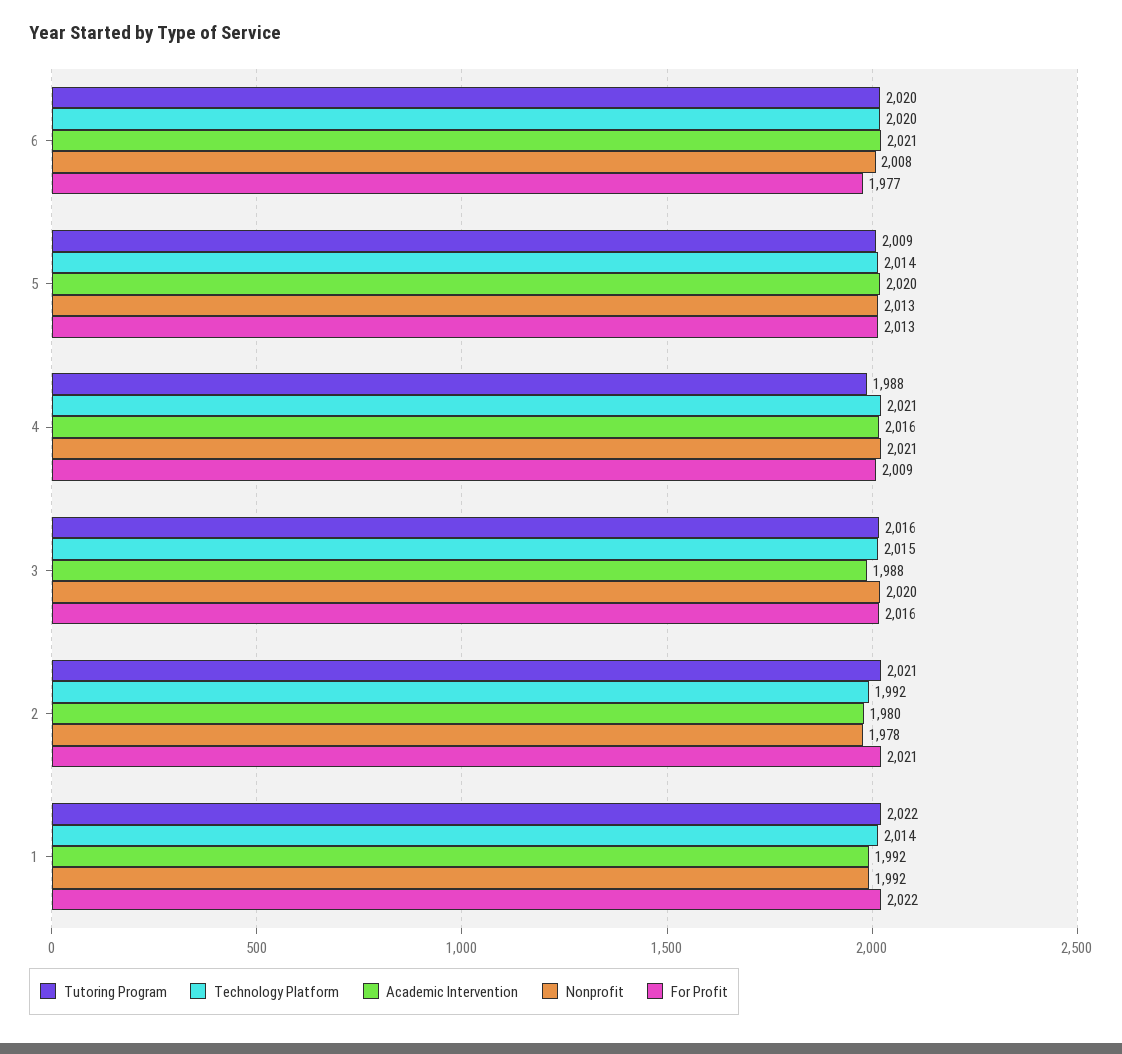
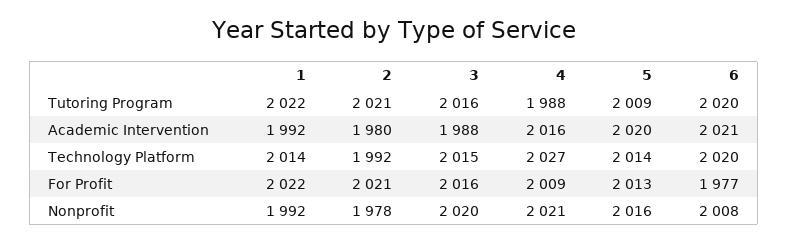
Nonprofit, 5: 2013 -> 2016
Technology Platform, 4: 2021 -> 2027

